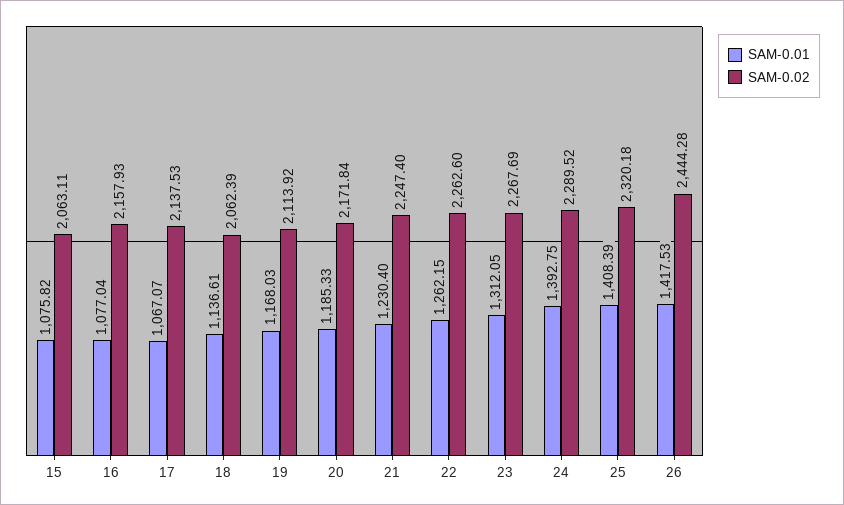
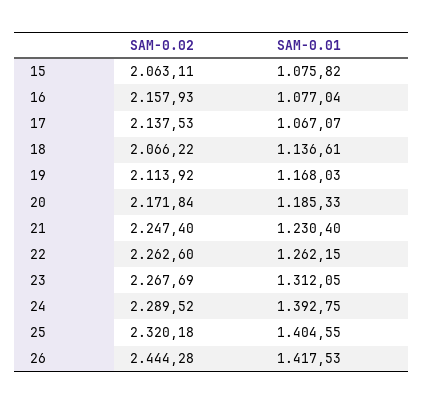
SAM-0.02, 18: 2062.39 -> 2066.22
SAM-0.01, 25: 1408.39 -> 1404.55

